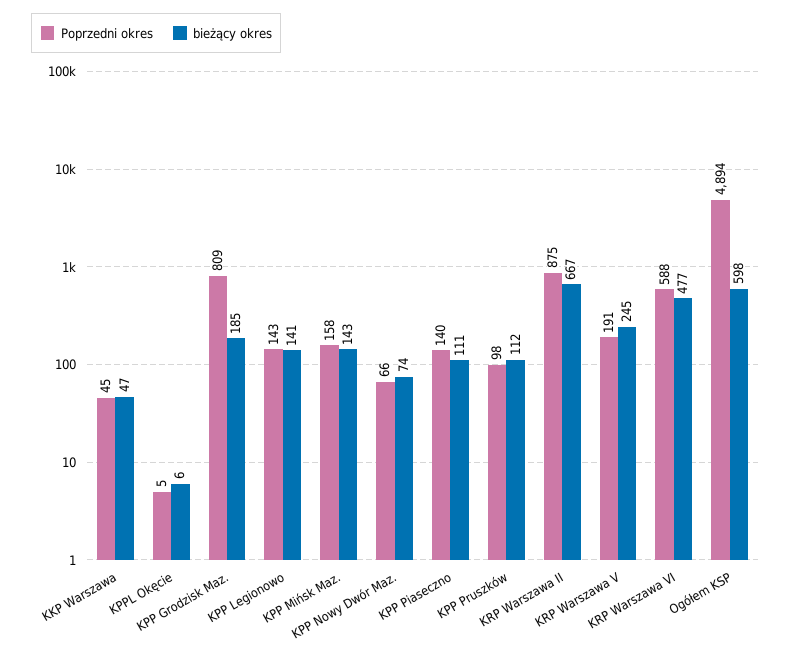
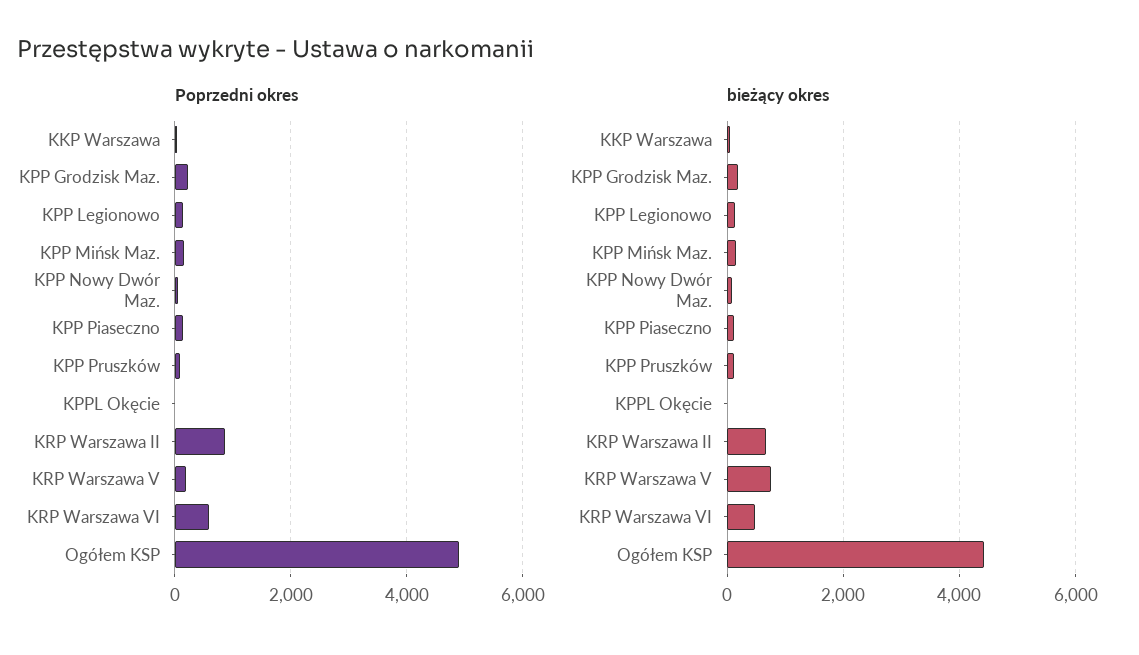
Poprzedni okres, KPP Grodzisk Maz.: 809 -> 200
bieżący okres, KRP Warszawa V: 245 -> 800
bieżący okres, Ogółem KSP: 598 -> 4400

